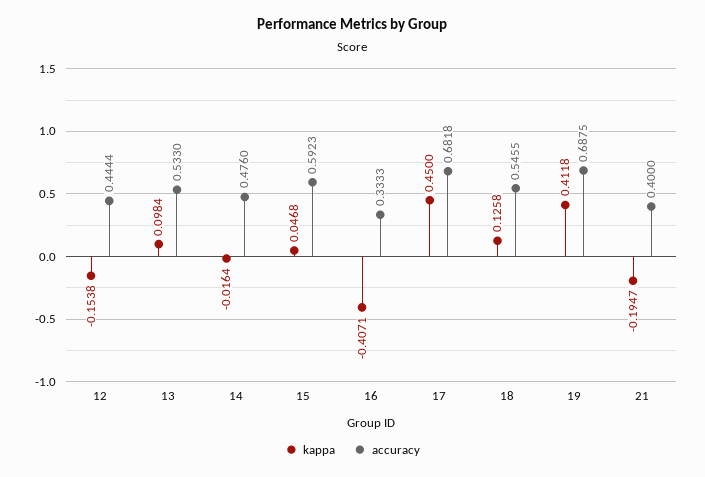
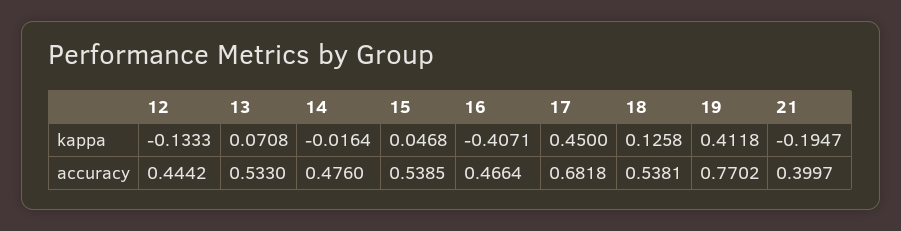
kappa, 12: -0.1538 -> -0.1333
accuracy, 12: 0.4444 -> 0.4442
kappa, 13: 0.0984 -> 0.0708
accuracy, 15: 0.5923 -> 0.5385
accuracy, 16: 0.3333 -> 0.4664
accuracy, 18: 0.5455 -> 0.5381
accuracy, 19: 0.6875 -> 0.7702
accuracy, 21: 0.4 -> 0.3997

